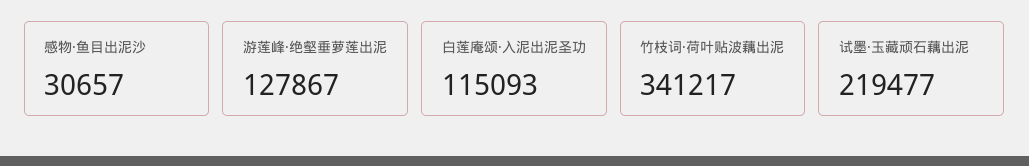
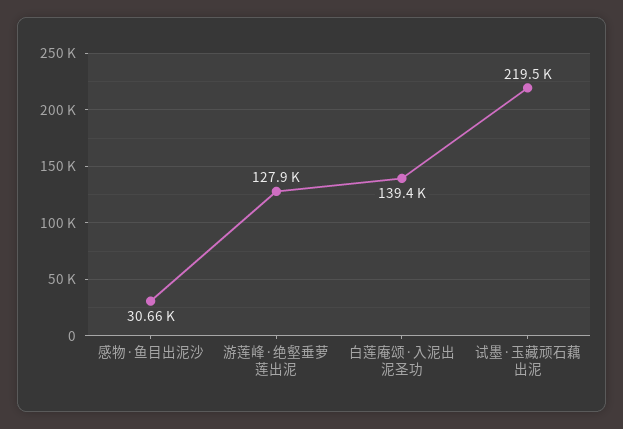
白莲庵颂·入泥出泥圣功: 115093 -> 139400
竹枝词·荷叶贴波藕出泥: 341217 -> none

